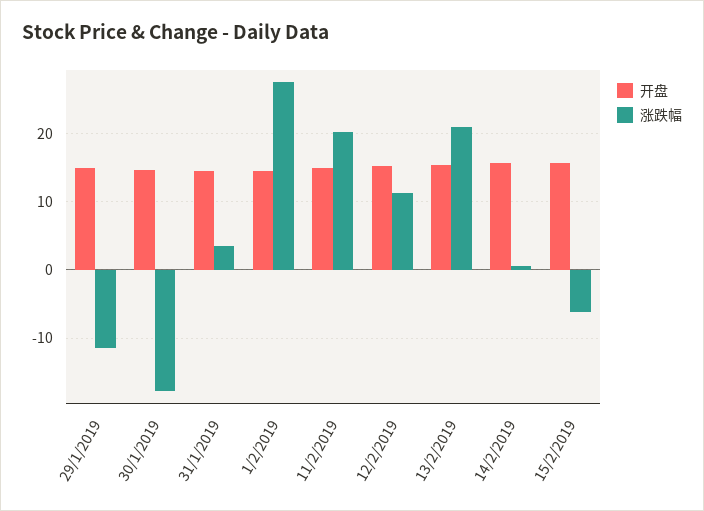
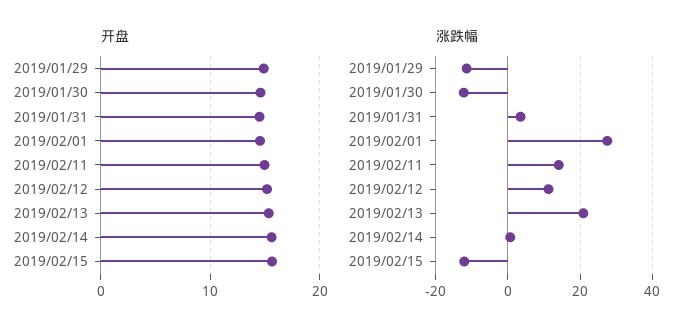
涨跌幅, 30/1/2019: -18 -> -12
涨跌幅, 11/2/2019: 20 -> 14
涨跌幅, 15/2/2019: -6 -> -12

